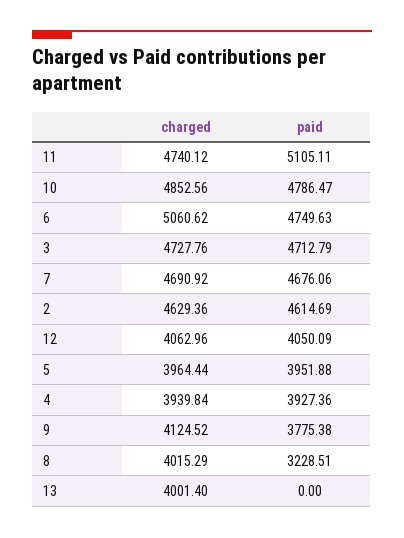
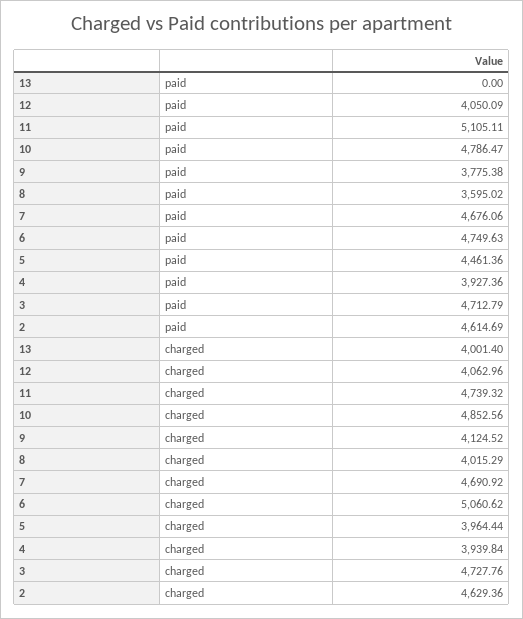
charged, 11: 4740.12 -> 4739.32
paid, 5: 3951.88 -> 4461.36
paid, 8: 3228.51 -> 3595.02

